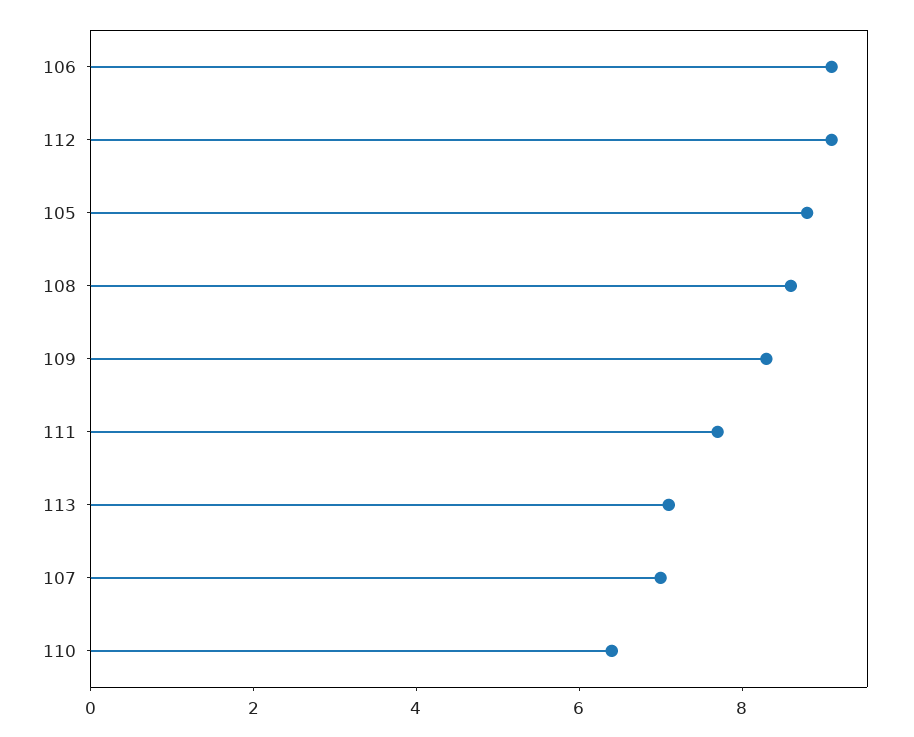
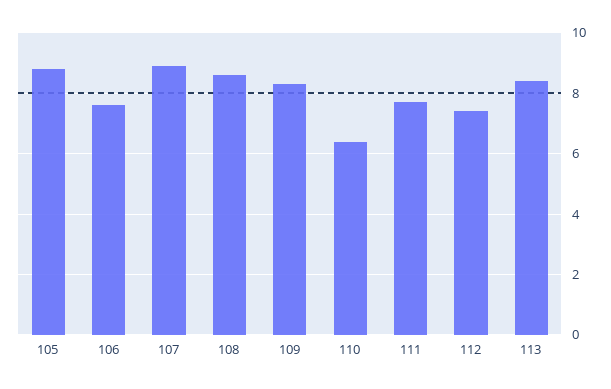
106: 9 -> 7.5
112: 9 -> 7.5
113: 7 -> 8.5
107: 7 -> 9

